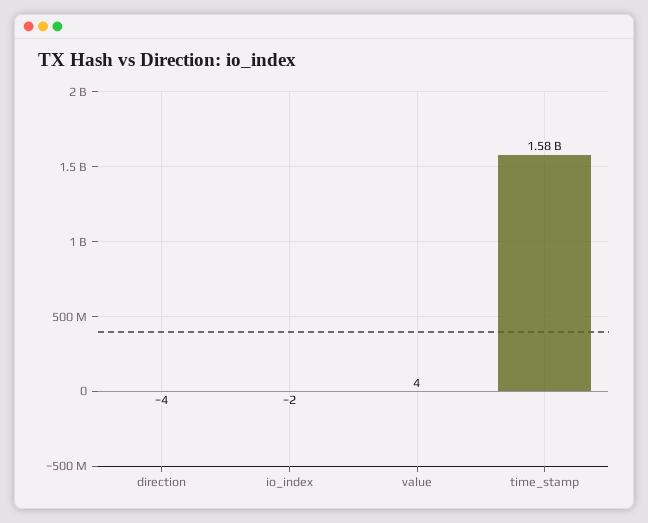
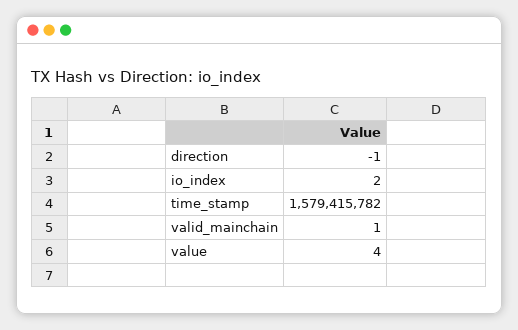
direction: -4 -> -1
io_index: -2 -> 2
valid_mainchain: none -> 1

